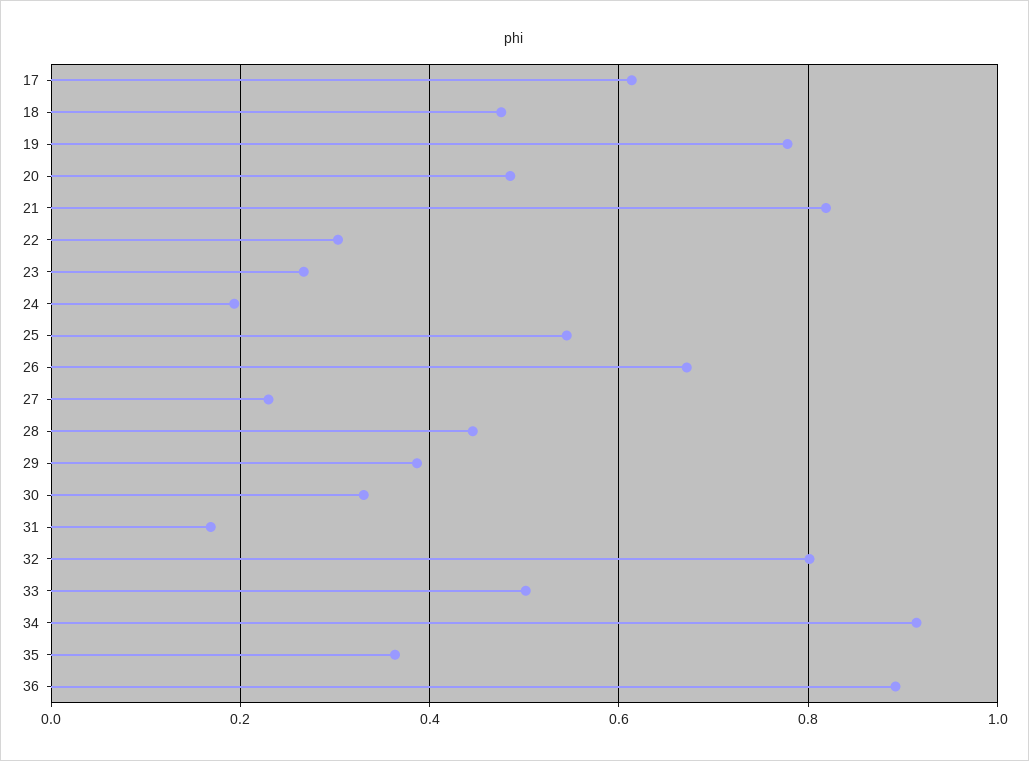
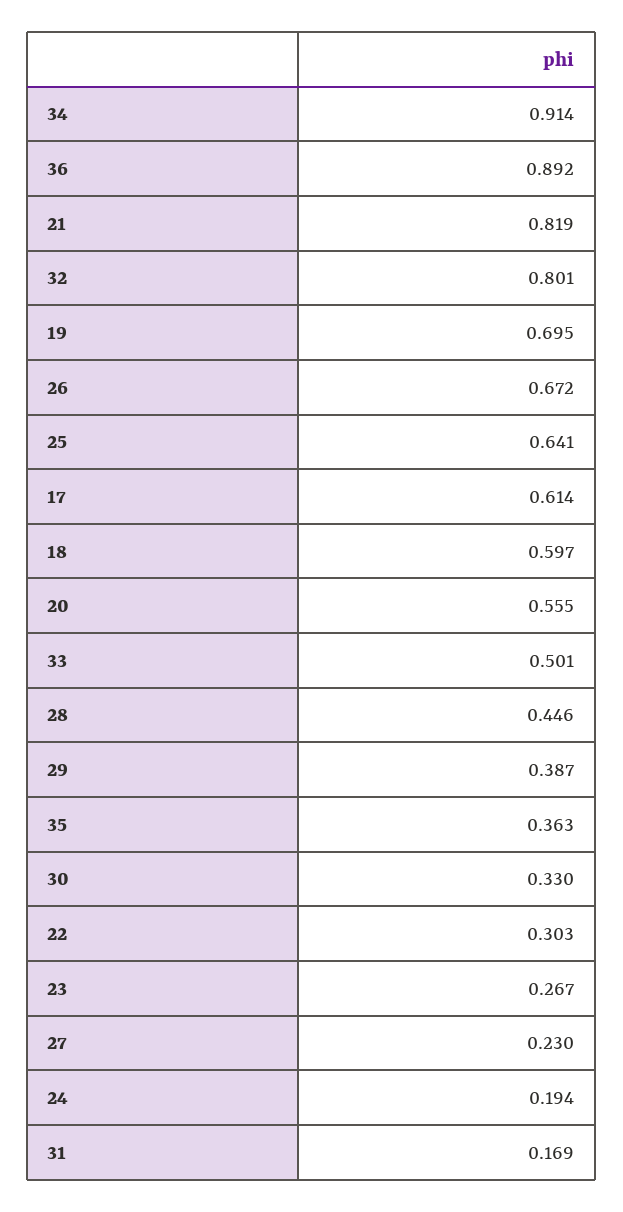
18: 0.48 -> 0.597
19: 0.78 -> 0.695
20: 0.48 -> 0.555
25: 0.54 -> 0.641

